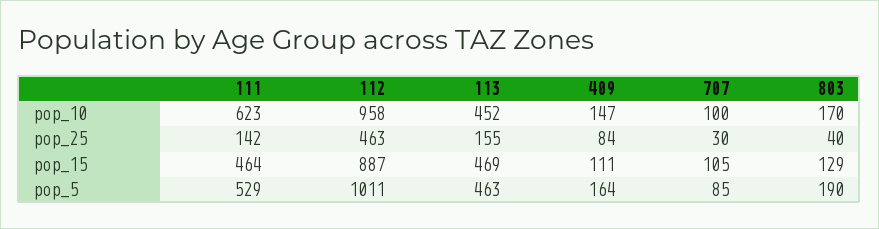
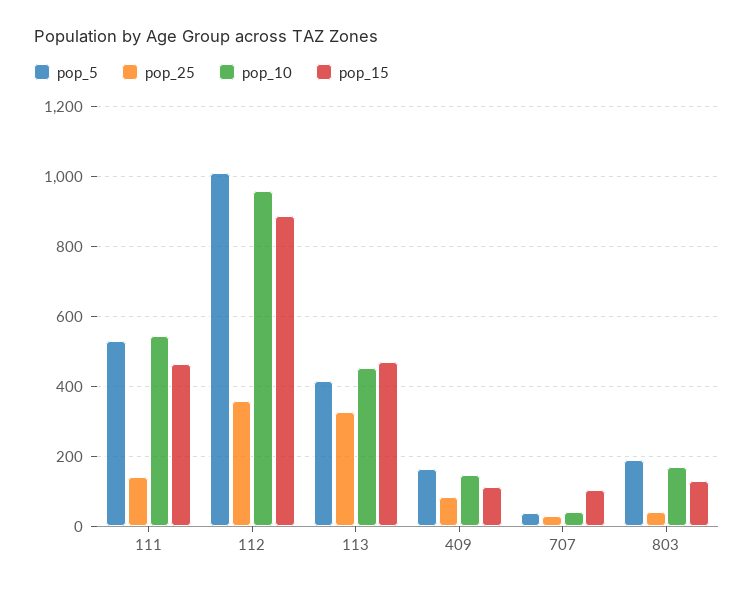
pop_10, 111: 623 -> 540
pop_10, 707: 100 -> 40
pop_25, 112: 463 -> 360
pop_25, 113: 155 -> 320
pop_5, 113: 463 -> 420
pop_5, 707: 85 -> 40

